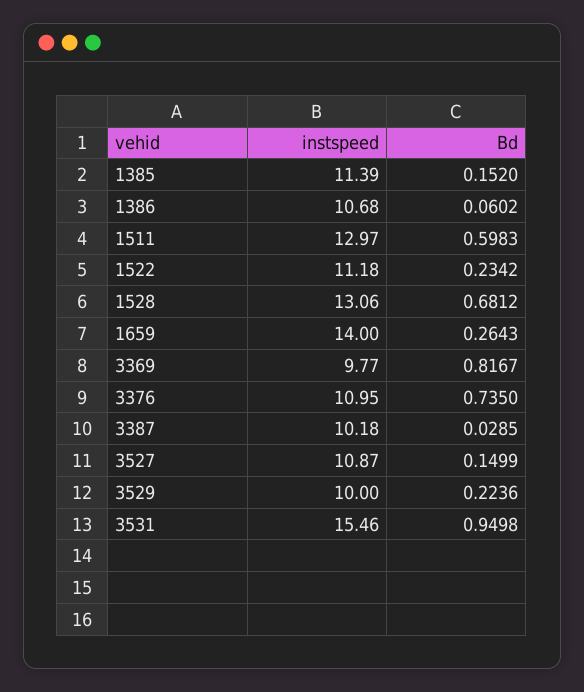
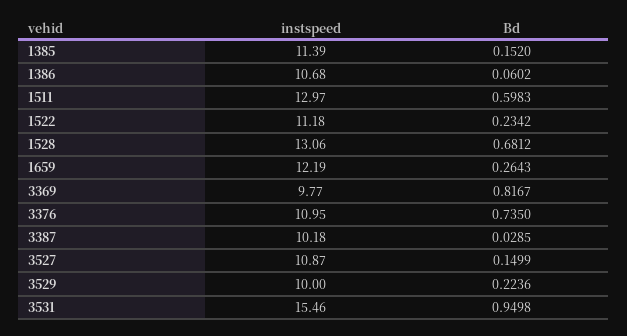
instspeed, 1659: 14 -> 12.19

